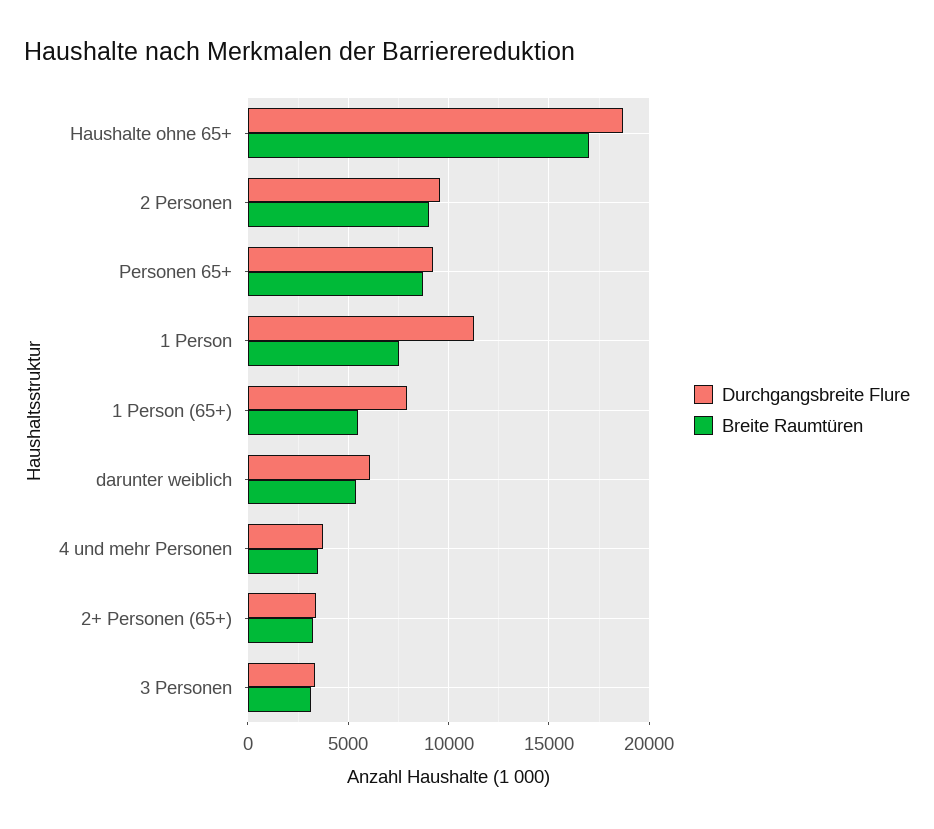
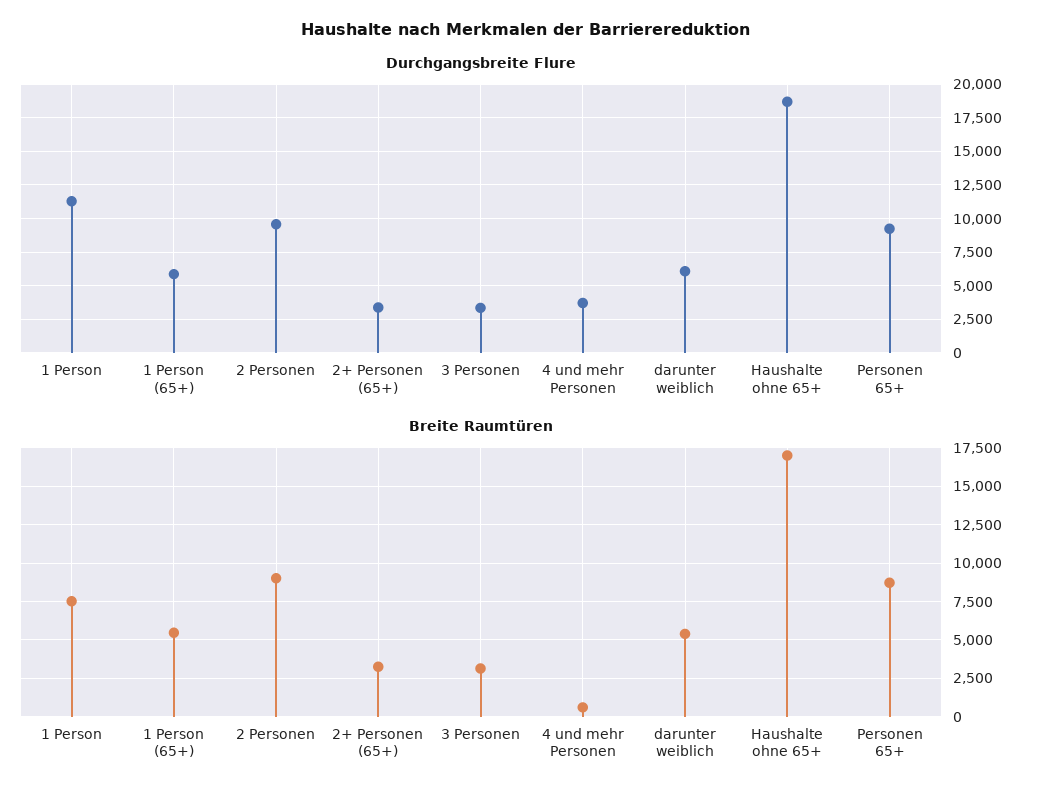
Durchgangsbreite Flure, 1 Person (65+): 8000 -> 6000
Breite Raumtüren, 4 und mehr Personen: 3500 -> 500

